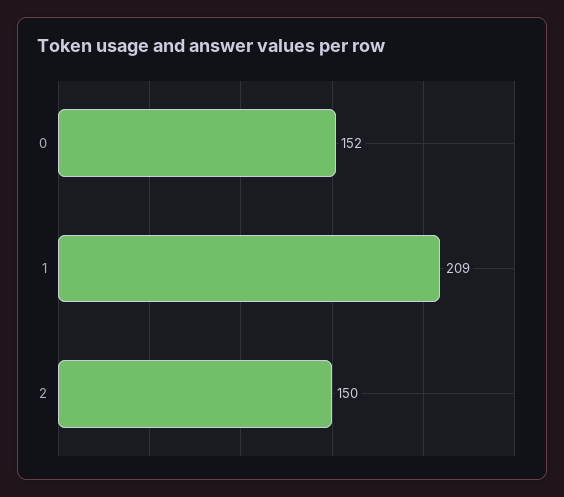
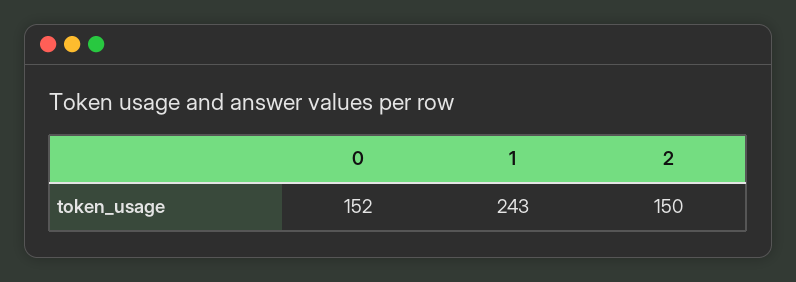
1: 209 -> 243

